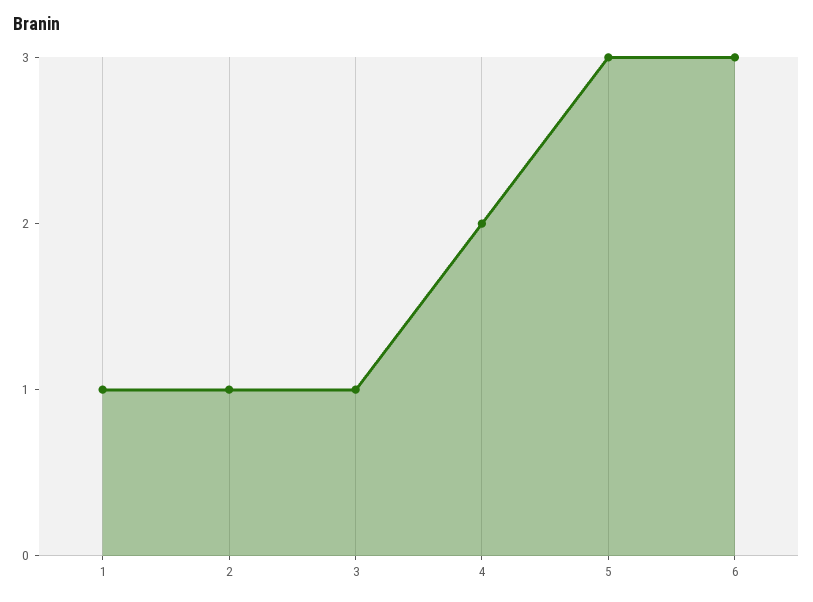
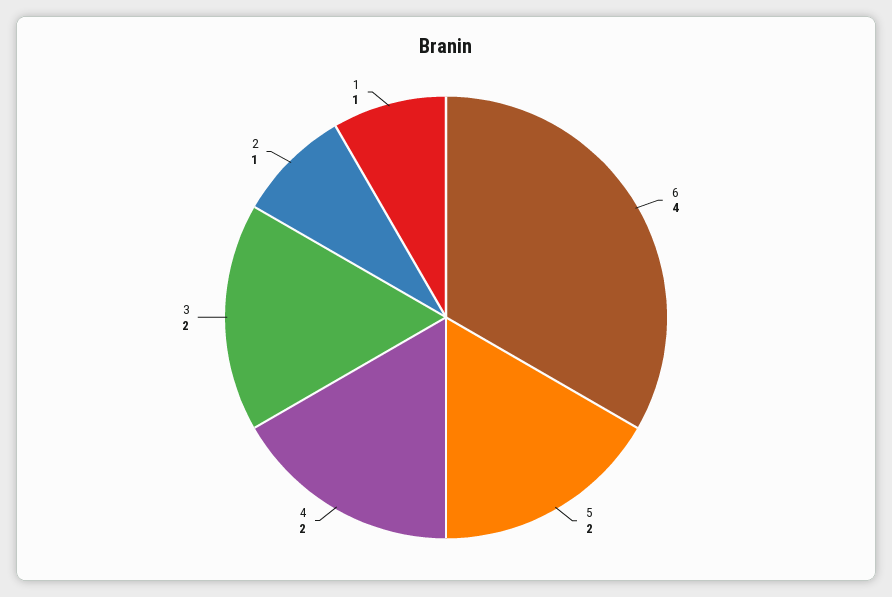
3: 1 -> 2
5: 3 -> 2
6: 3 -> 4

